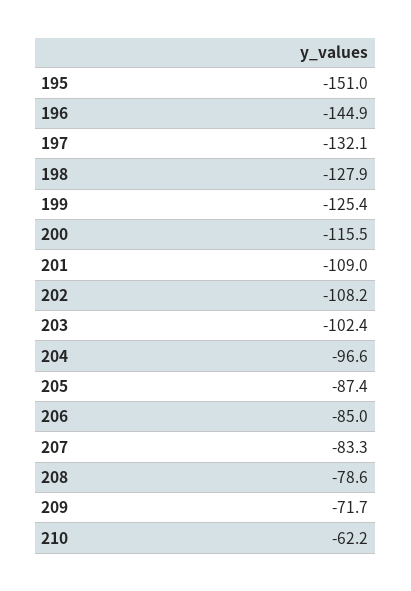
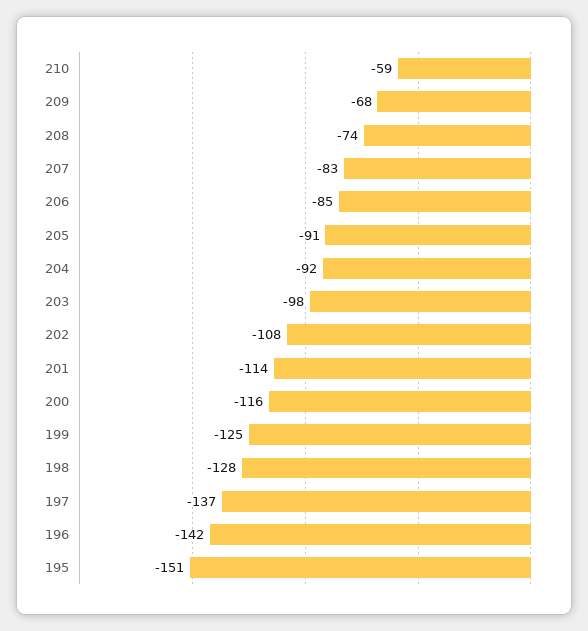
196: -144.9 -> -142
197: -132.1 -> -137
201: -109 -> -114
203: -102.4 -> -98
204: -96.6 -> -92
205: -87.4 -> -91
208: -78.6 -> -74
209: -71.7 -> -68
210: -62.2 -> -59

